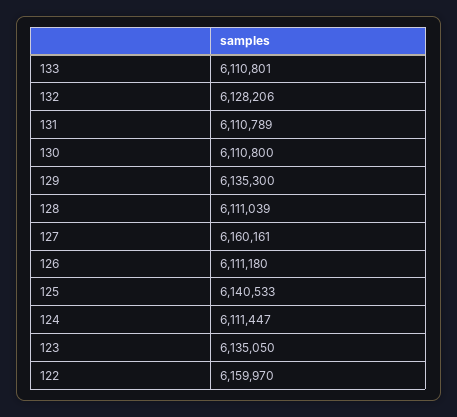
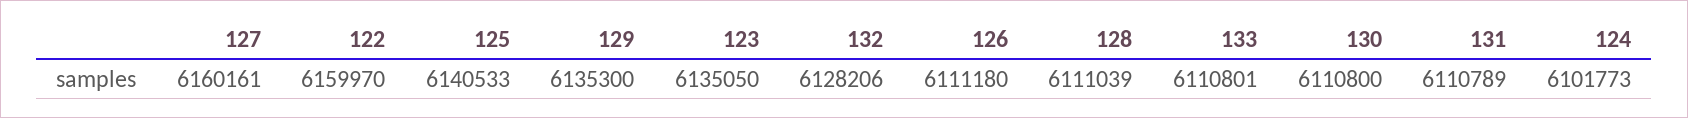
124: 6111447 -> 6101773

